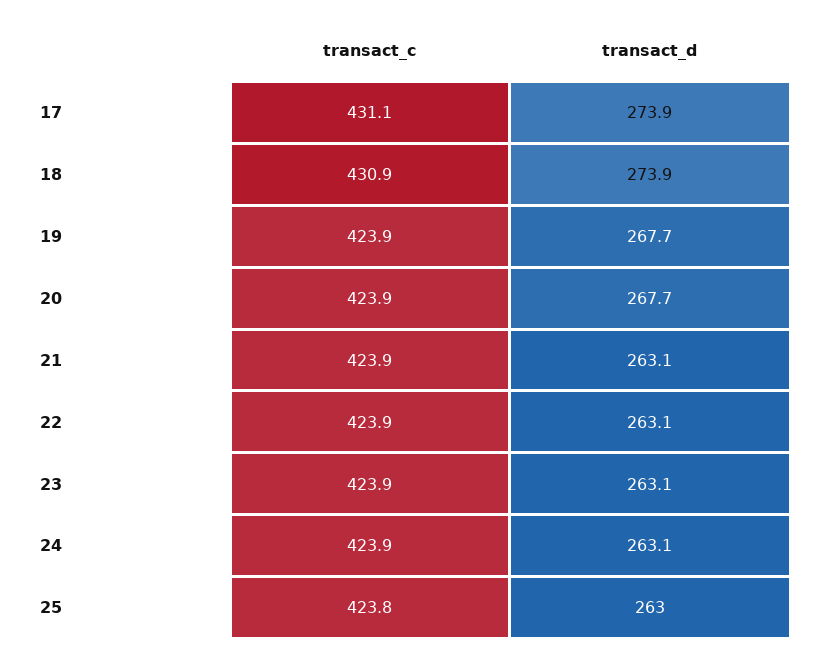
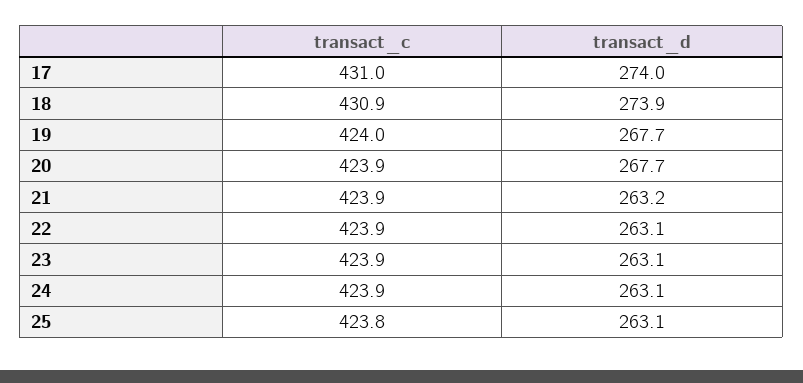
transact_c, 17: 431.1 -> 431
transact_d, 17: 273.9 -> 274
transact_c, 19: 423.9 -> 424
transact_d, 21: 263.1 -> 263.2
transact_d, 25: 263 -> 263.1

